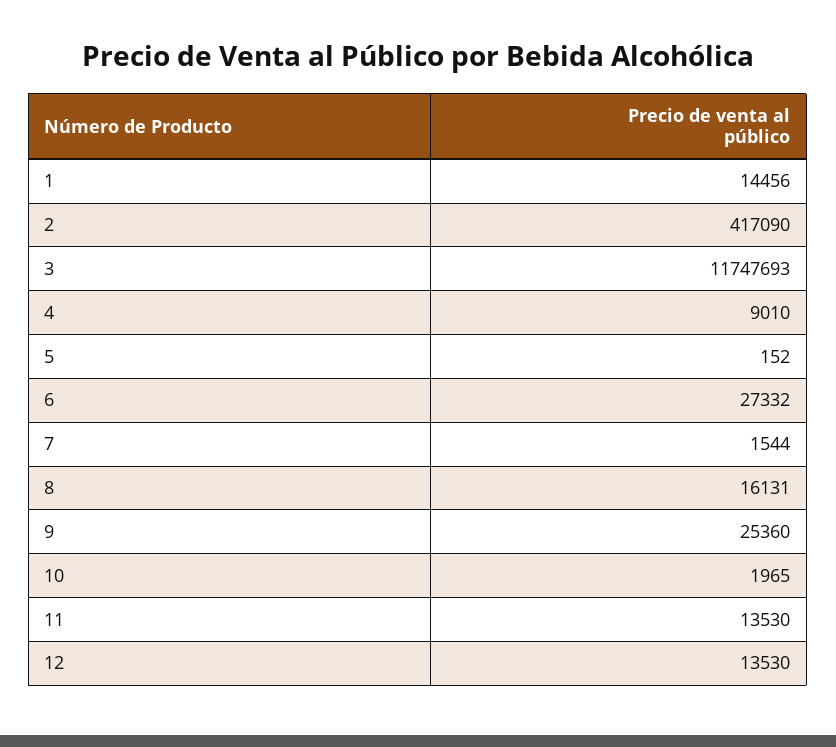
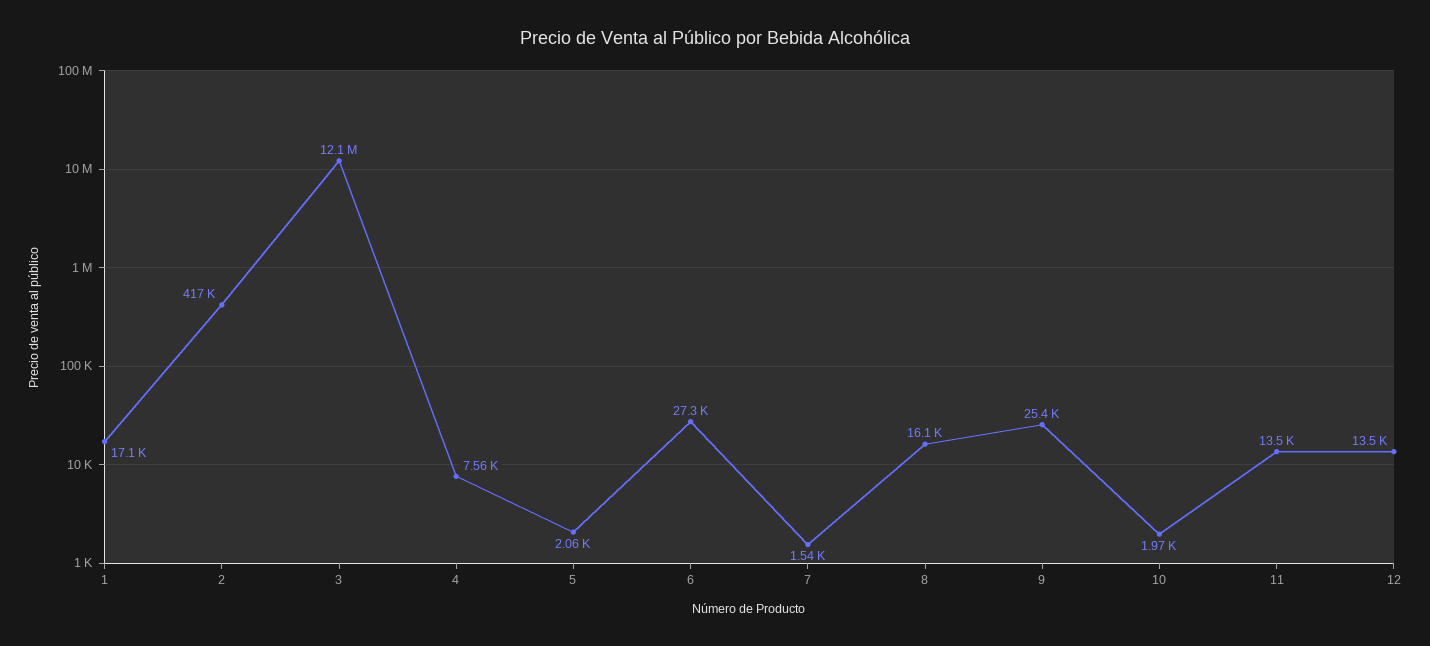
1: 14456 -> 17100
3: 11747693 -> 12100000
4: 9010 -> 7560
5: 152 -> 2060

